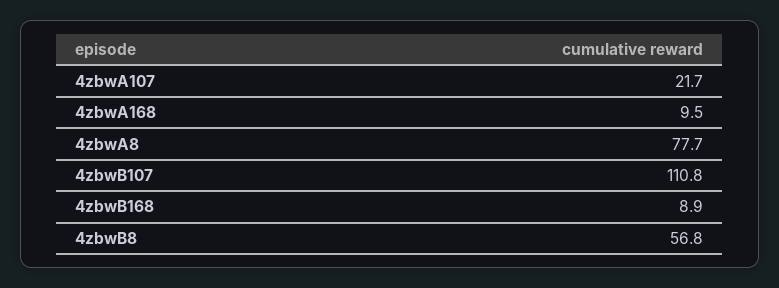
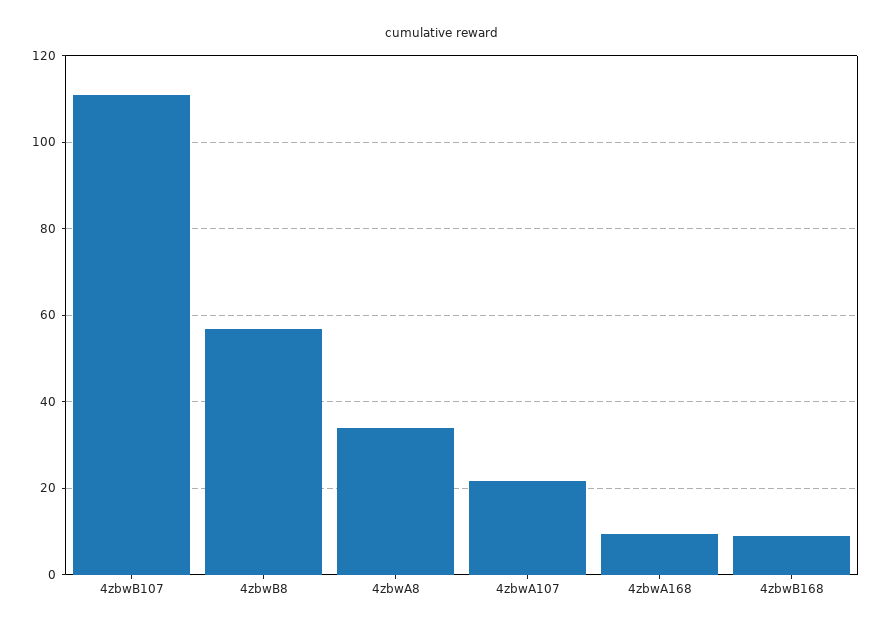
4zbwA8: 77.7 -> 34

